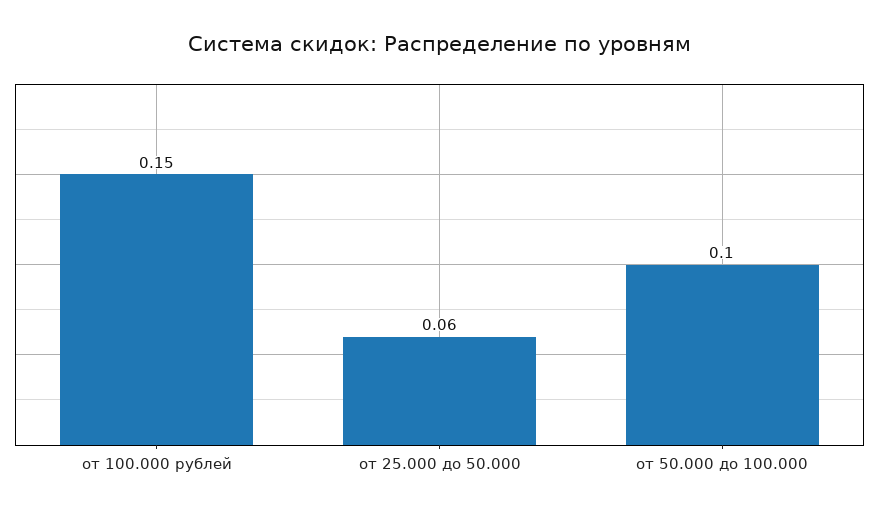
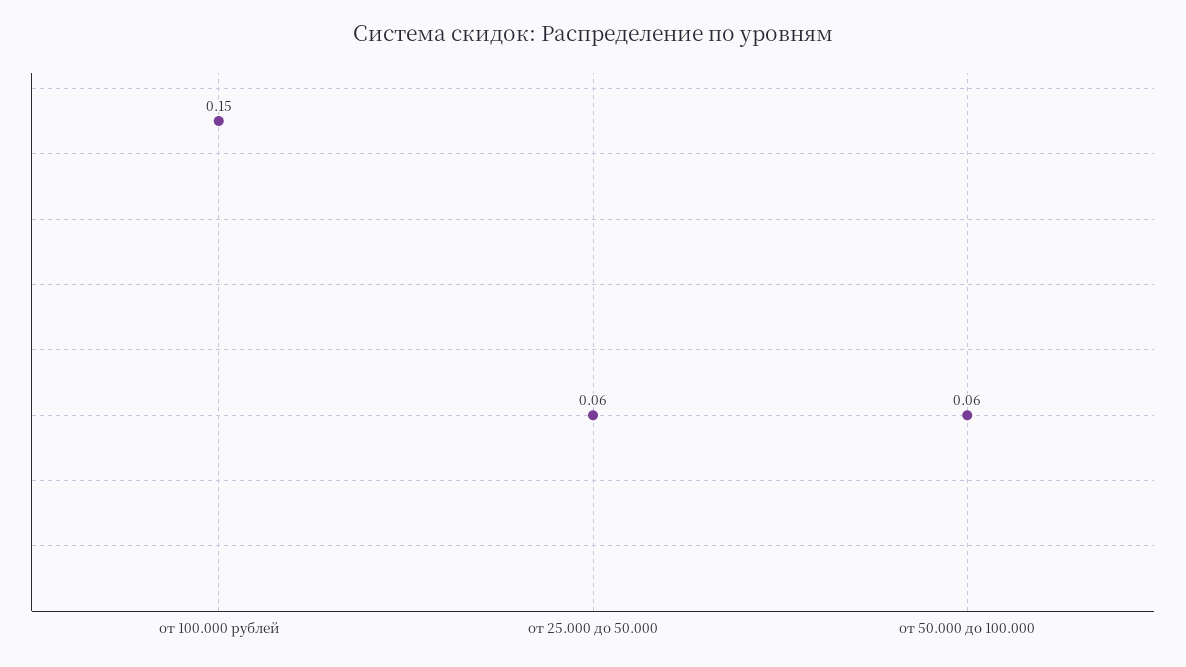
от 50.000 до 100.000: 0.1 -> 0.06

